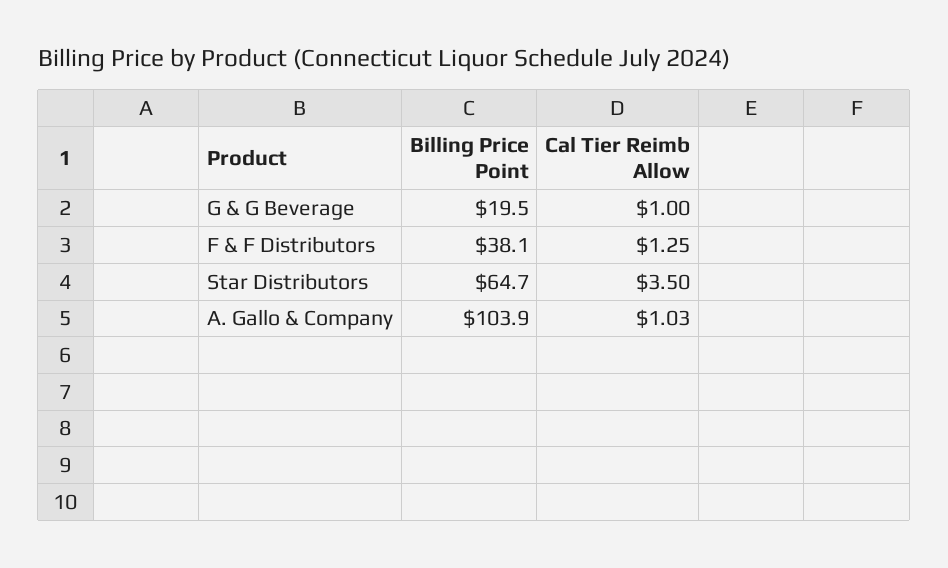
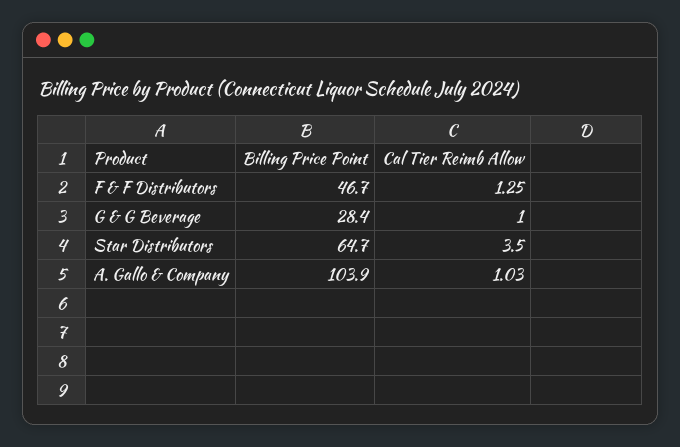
Billing Price Point, G & G Beverage: 19.5 -> 28.4
Billing Price Point, F & F Distributors: 38.1 -> 46.7

